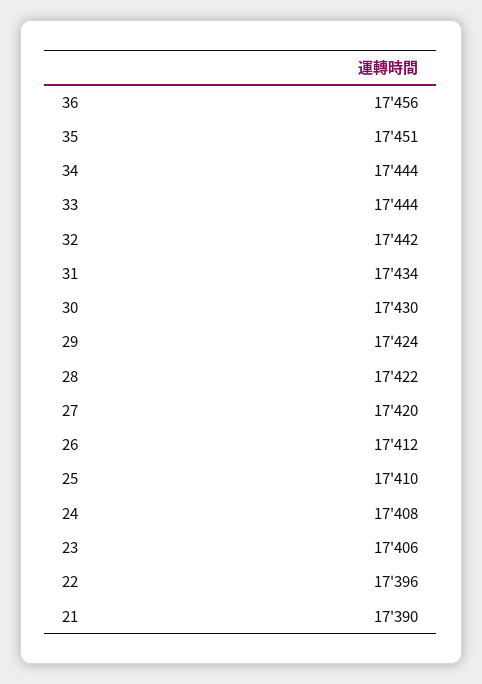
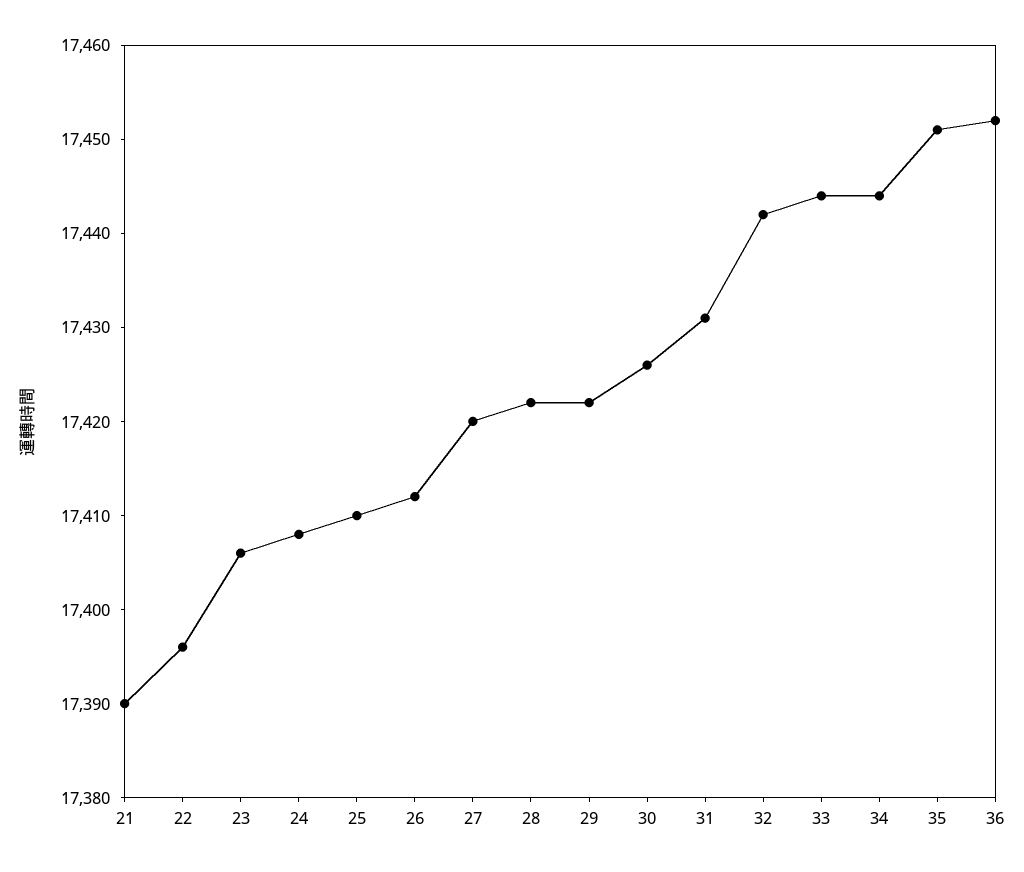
36: 17456 -> 17452
31: 17434 -> 17431
30: 17430 -> 17426
29: 17424 -> 17422

